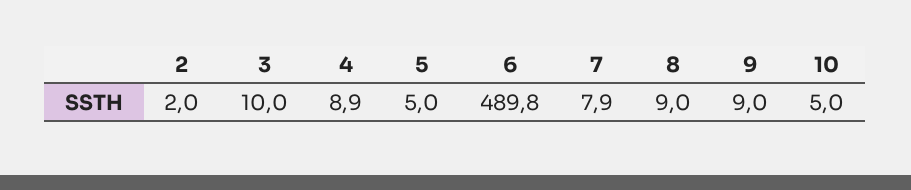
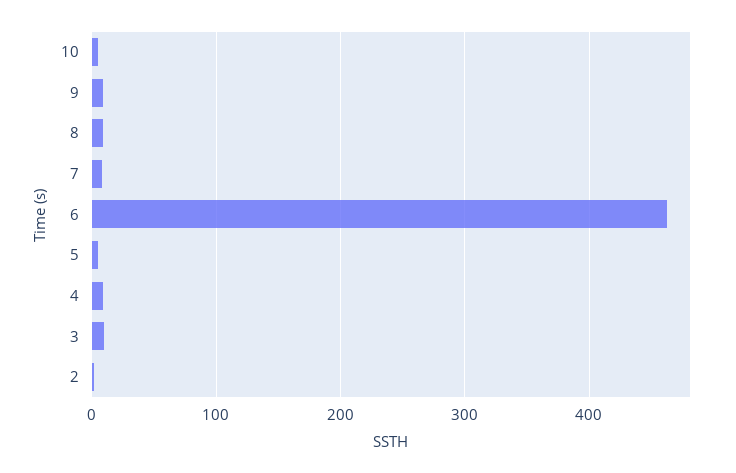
6: 489.8 -> 460

